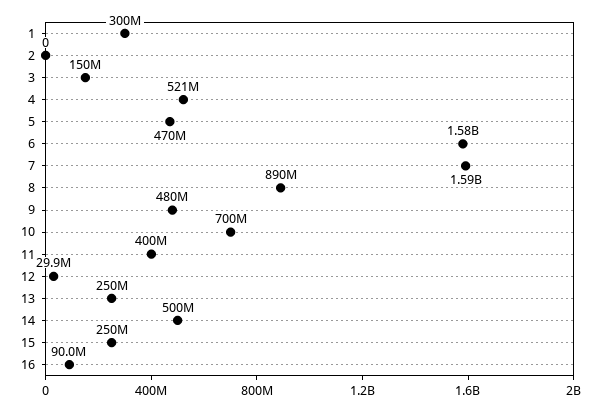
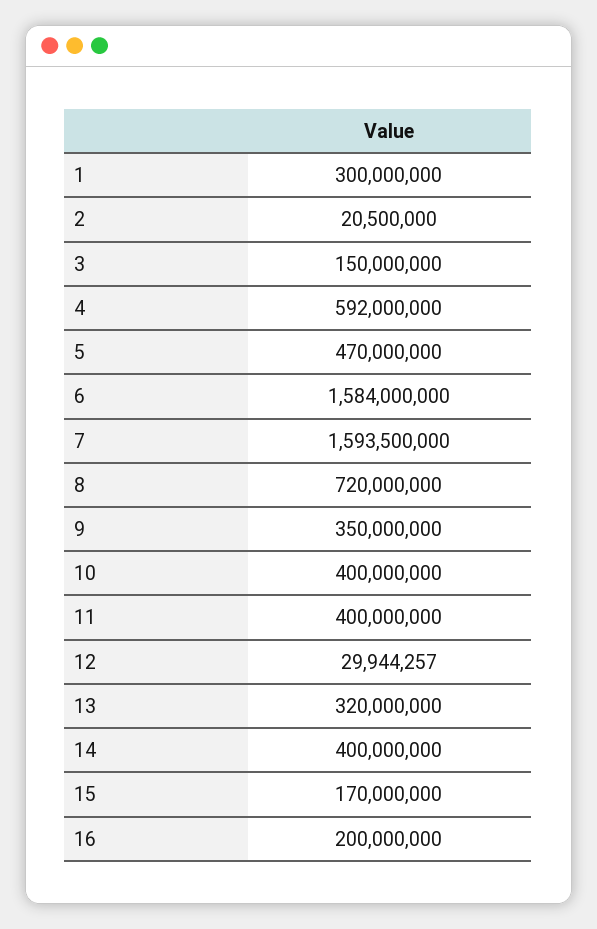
2: 0 -> 20500000
4: 521000000 -> 592000000
8: 890000000 -> 720000000
9: 480000000 -> 350000000
10: 700000000 -> 400000000
13: 250000000 -> 320000000
14: 500000000 -> 400000000
15: 250000000 -> 170000000
16: 90000000 -> 200000000

